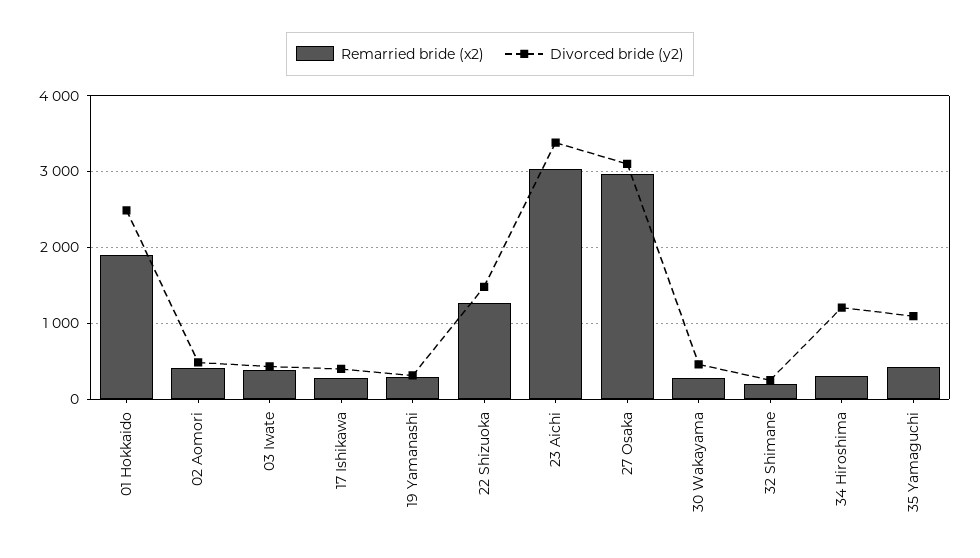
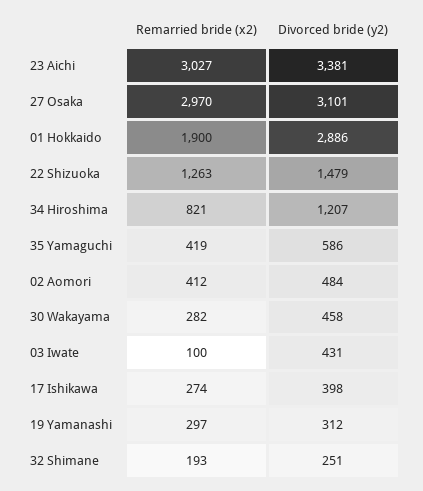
Divorced bride (y2), 01 Hokkaido: 2500 -> 2886
Remarried bride (x2), 03 Iwate: 400 -> 100
Remarried bride (x2), 34 Hiroshima: 300 -> 821
Divorced bride (y2), 35 Yamaguchi: 1100 -> 586

